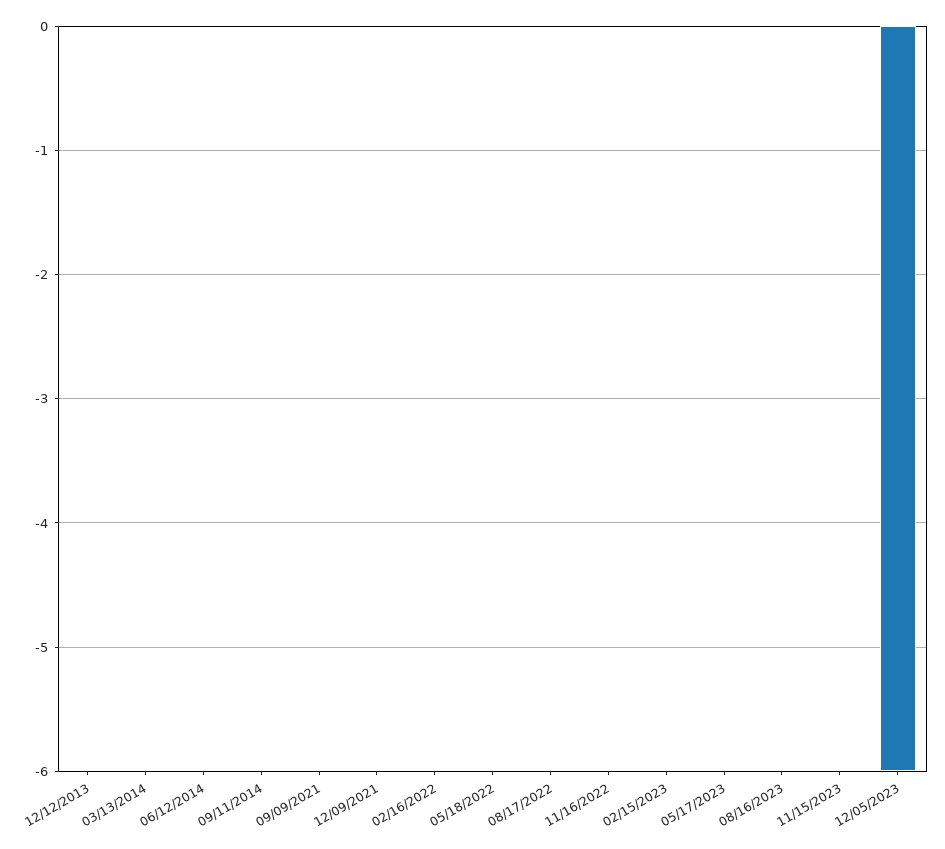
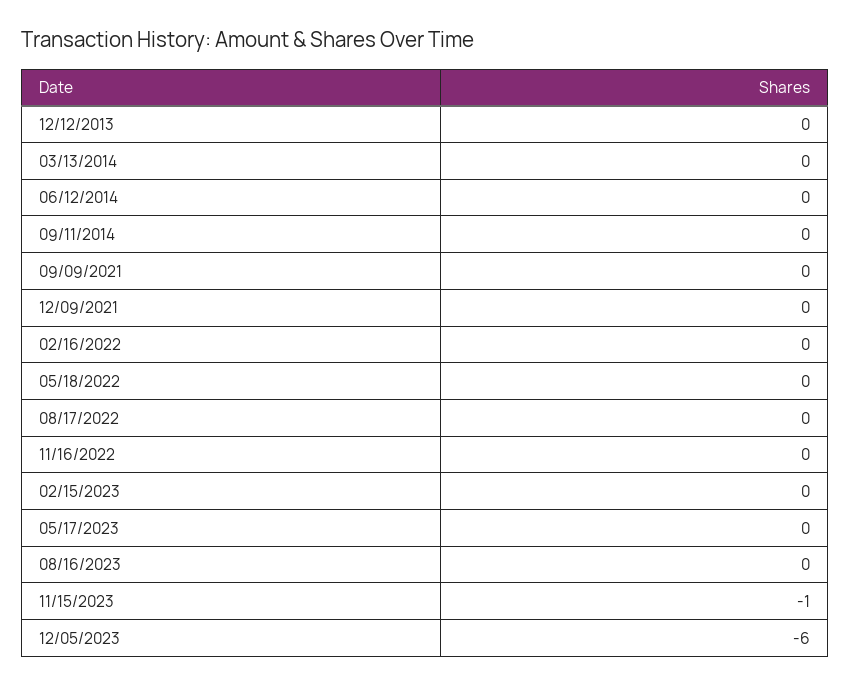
11/15/2023: 0 -> -1

